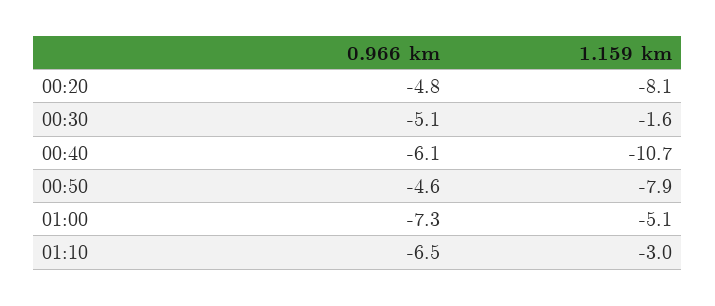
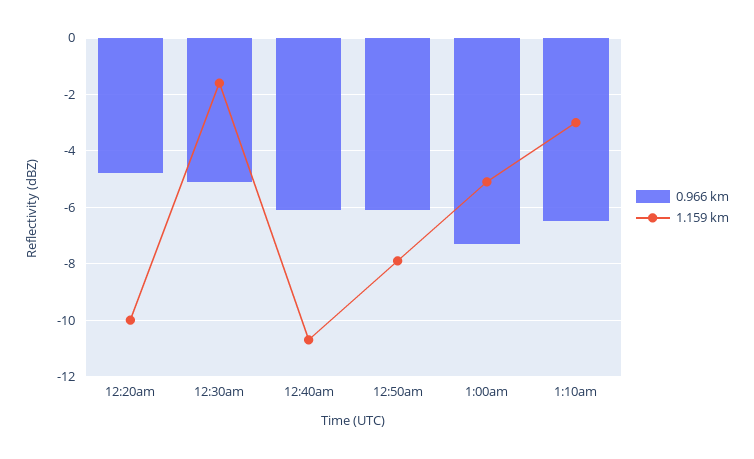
1.159 km, 00:20: -8.1 -> -10
0.966 km, 00:50: -4.6 -> -6

